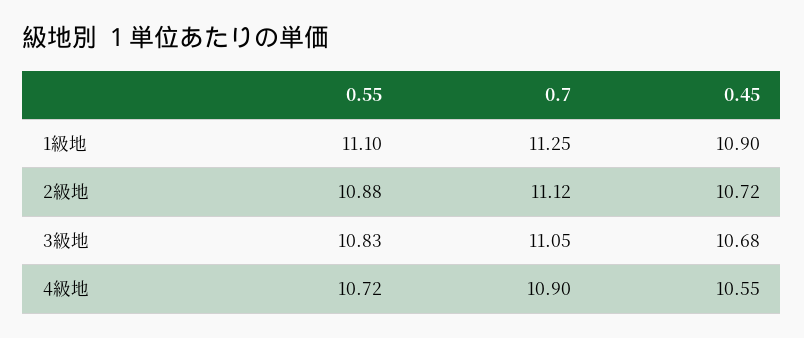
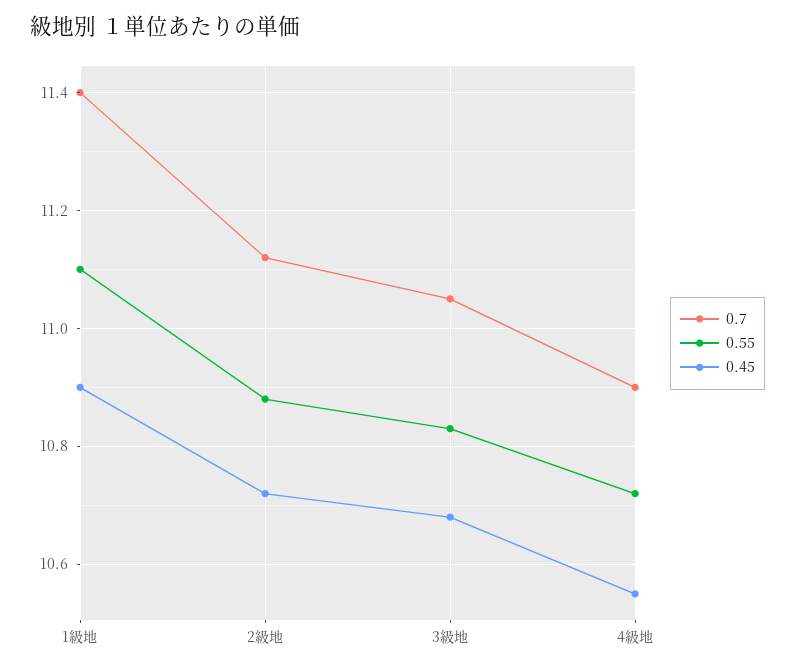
0.7, 1級地: 11.25 -> 11.4

